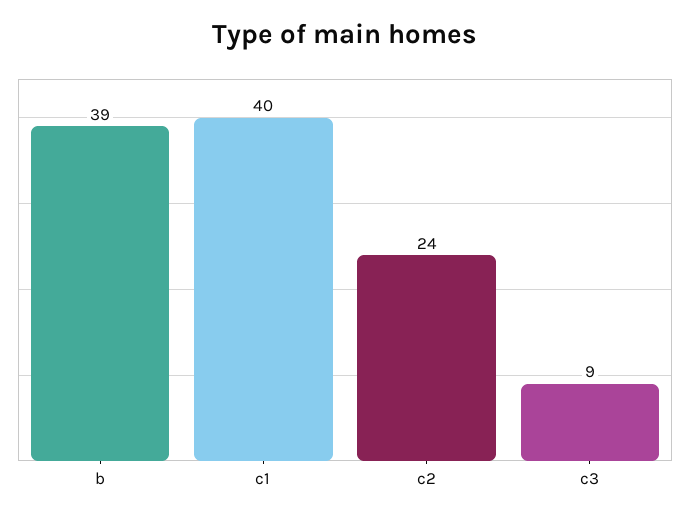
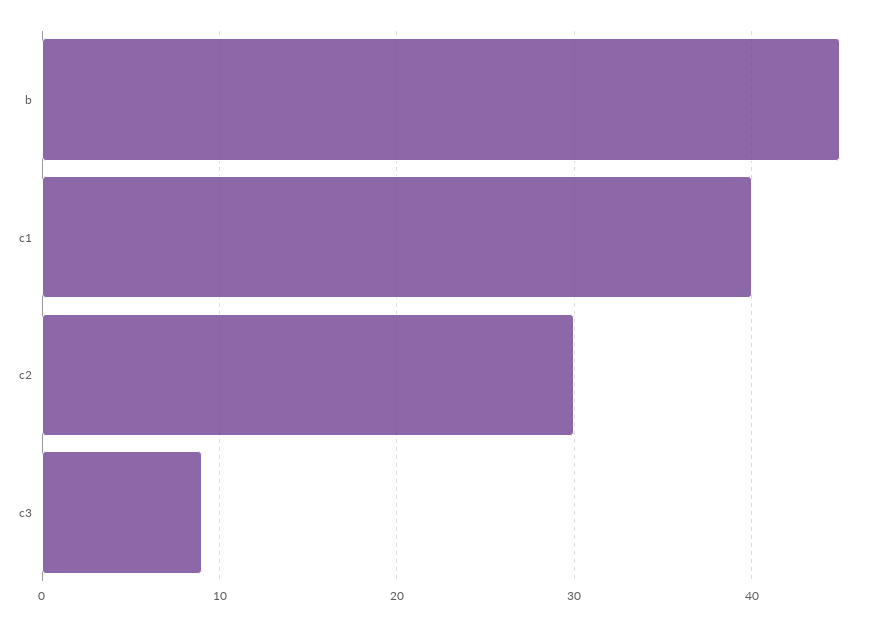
b: 39 -> 45
c2: 24 -> 30

